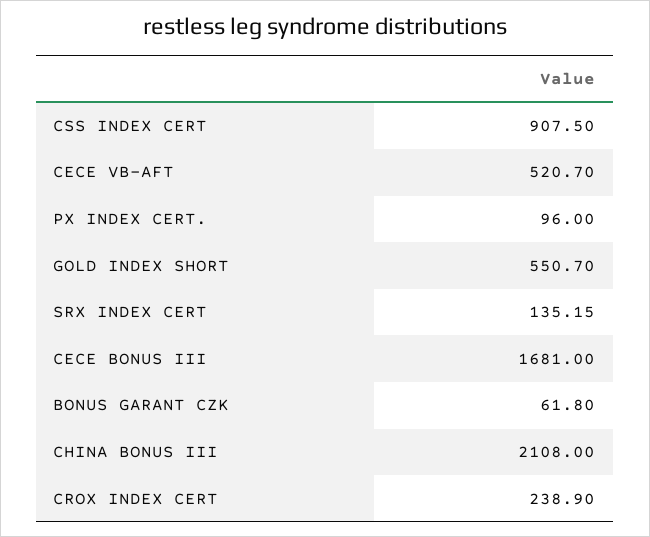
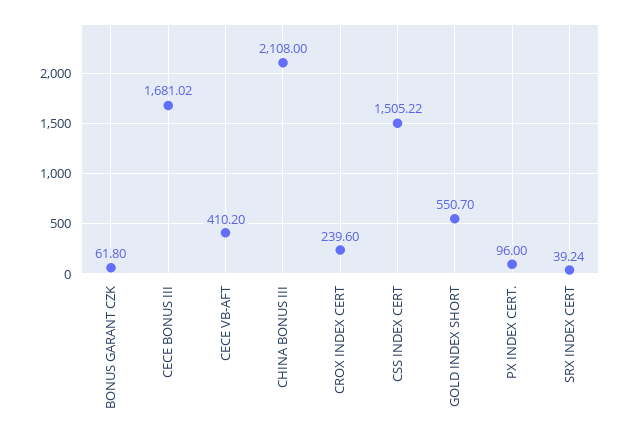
CSS INDEX CERT: 907.5 -> 1505.22
CECE VB-AFT: 520.7 -> 410.2
SRX INDEX CERT: 135.15 -> 39.24
CECE BONUS III: 1681 -> 1681.02
CROX INDEX CERT: 238.9 -> 239.6

